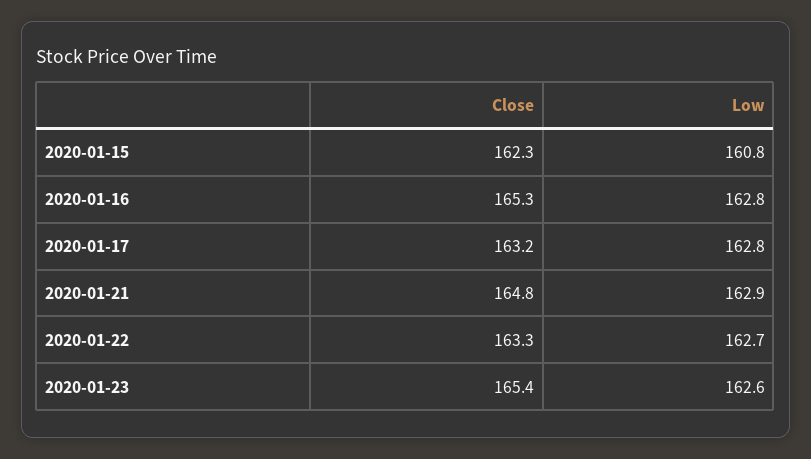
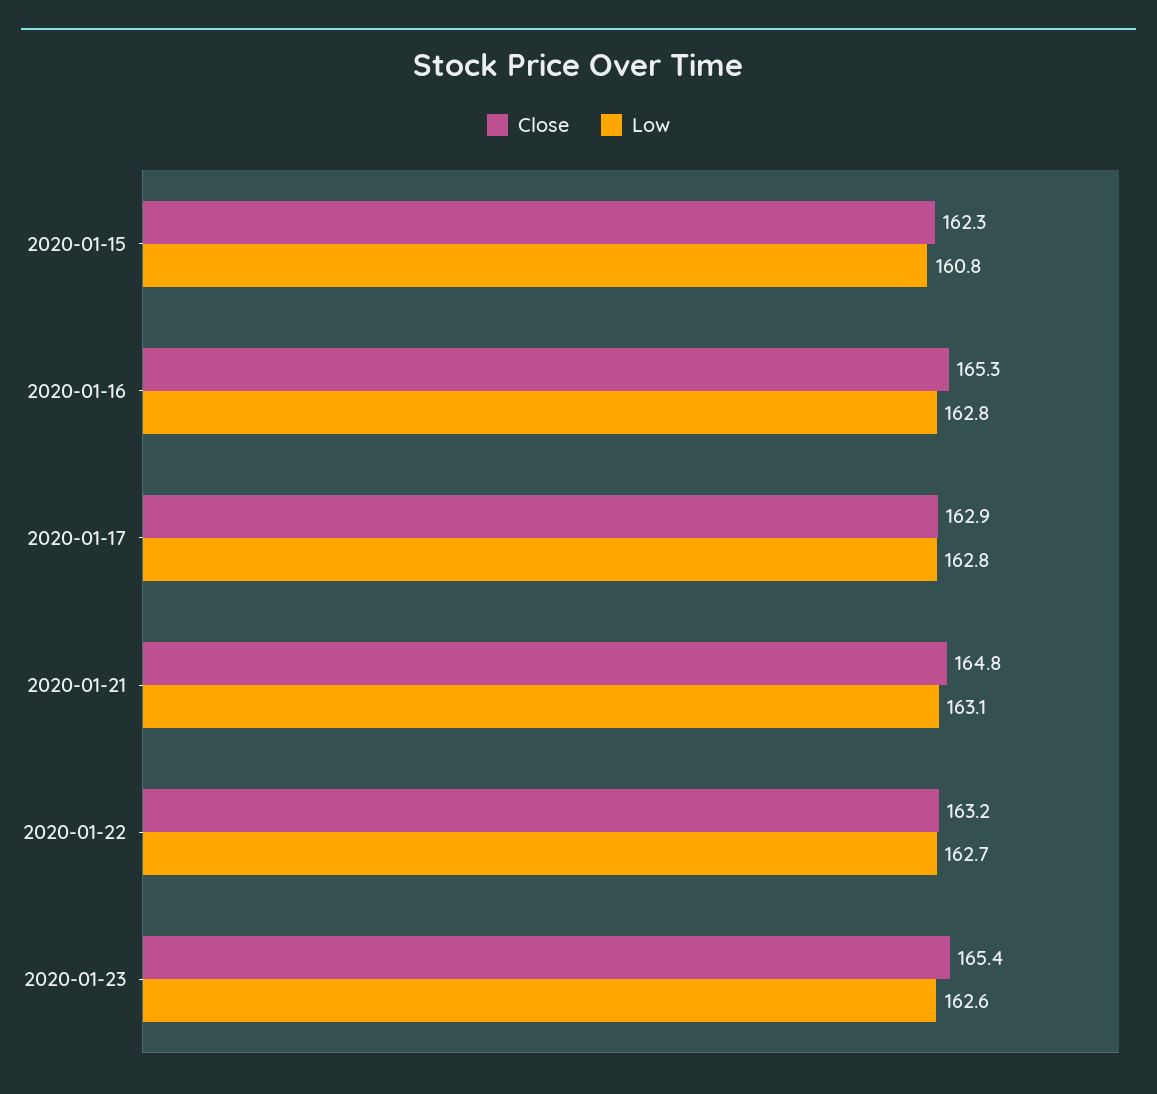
Close, 2020-01-17: 163.2 -> 162.9
Low, 2020-01-21: 162.9 -> 163.1
Close, 2020-01-22: 163.3 -> 163.2

